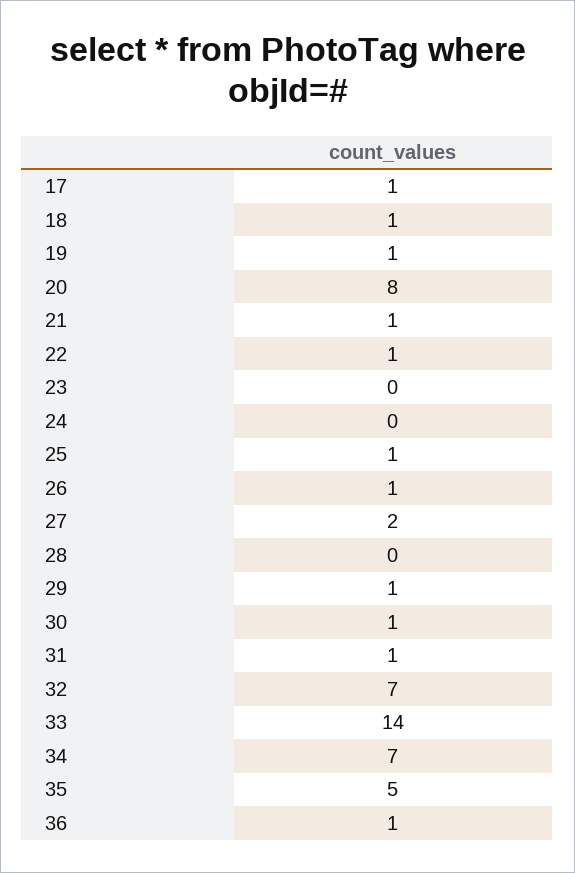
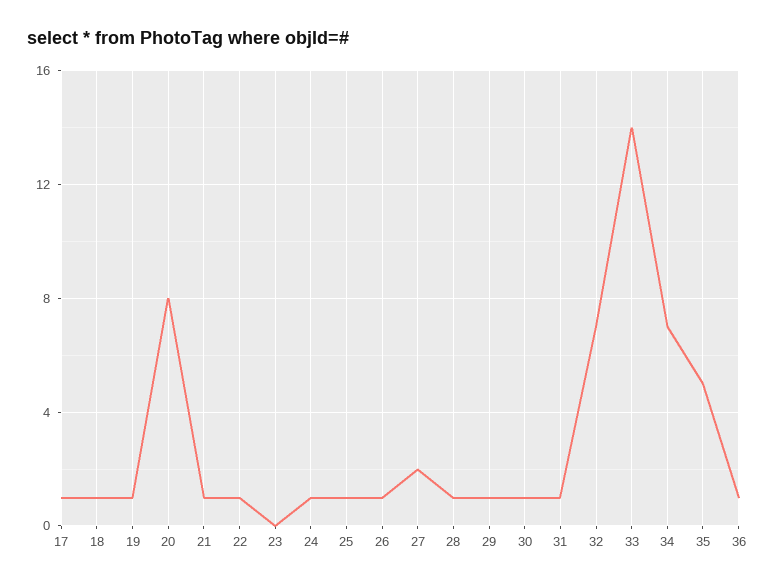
24: 0 -> 1
28: 0 -> 1

